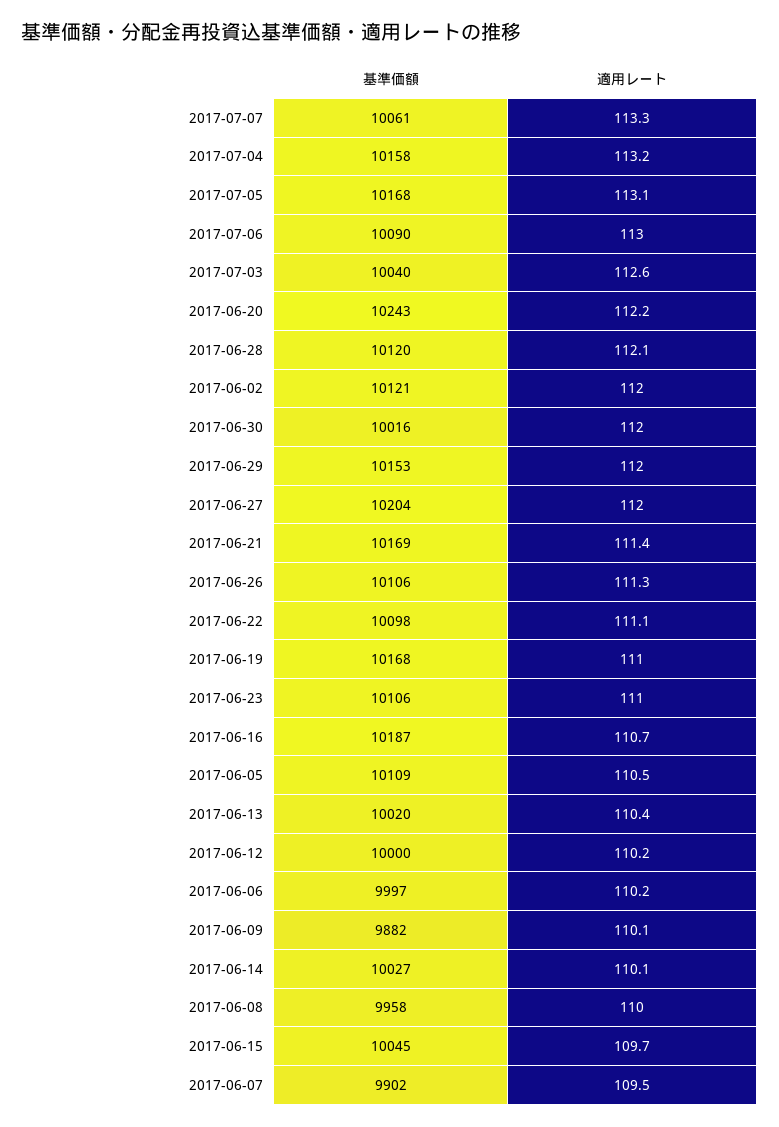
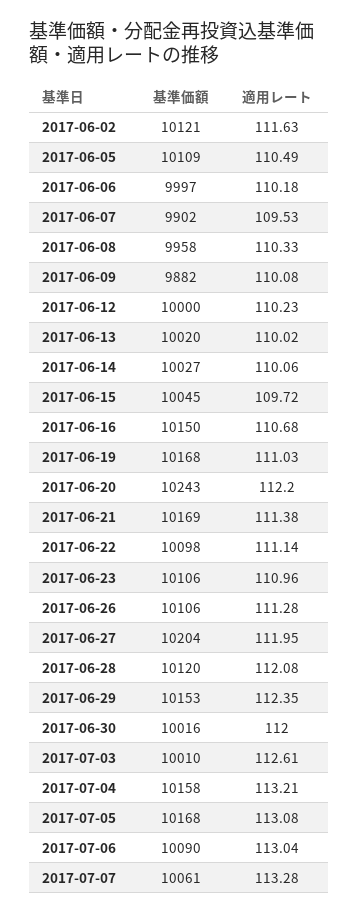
基準価額, 2017-07-03: 10040 -> 10010
適用レート, 2017-06-02: 112 -> 111.63
適用レート, 2017-06-29: 112 -> 112.35
基準価額, 2017-06-16: 10187 -> 10150
適用レート, 2017-06-13: 110.4 -> 110.02
適用レート, 2017-06-08: 110 -> 110.33

